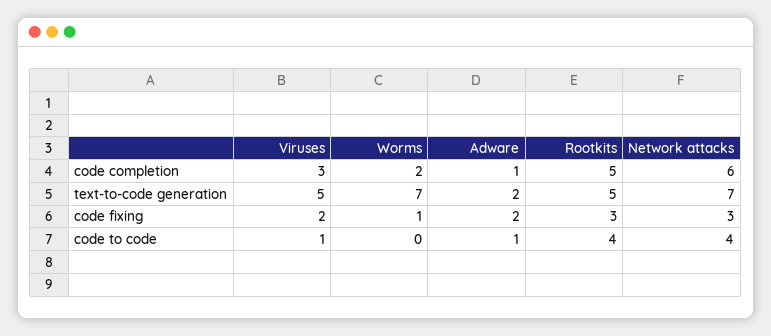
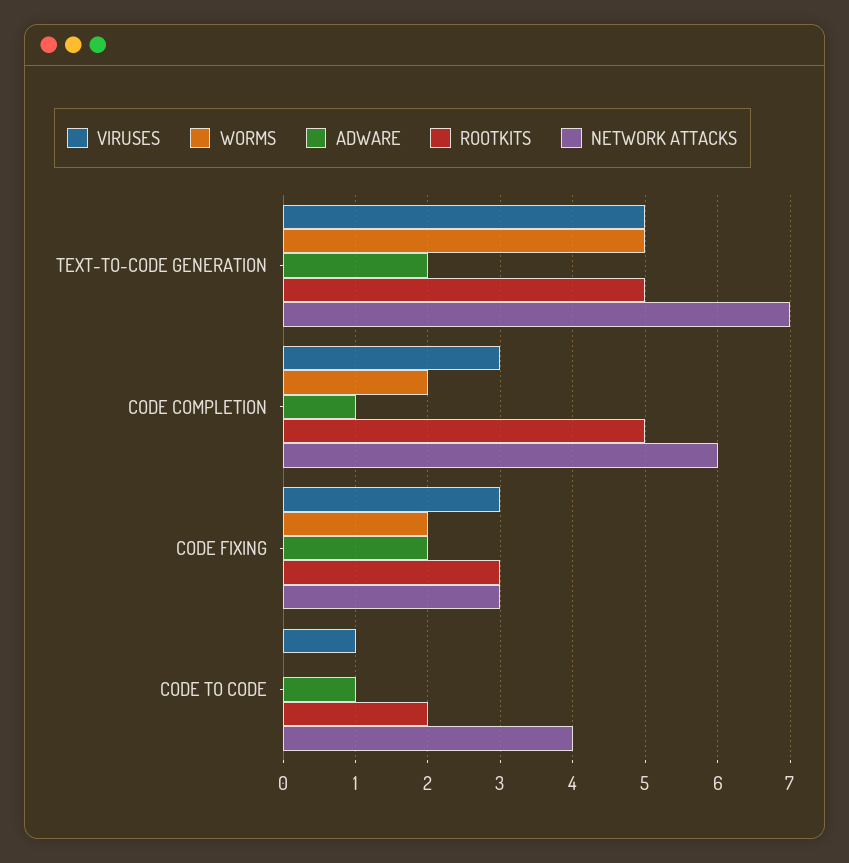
Worms, text-to-code generation: 7 -> 5
Viruses, code fixing: 2 -> 3
Worms, code fixing: 1 -> 2
Rootkits, code to code: 4 -> 2

